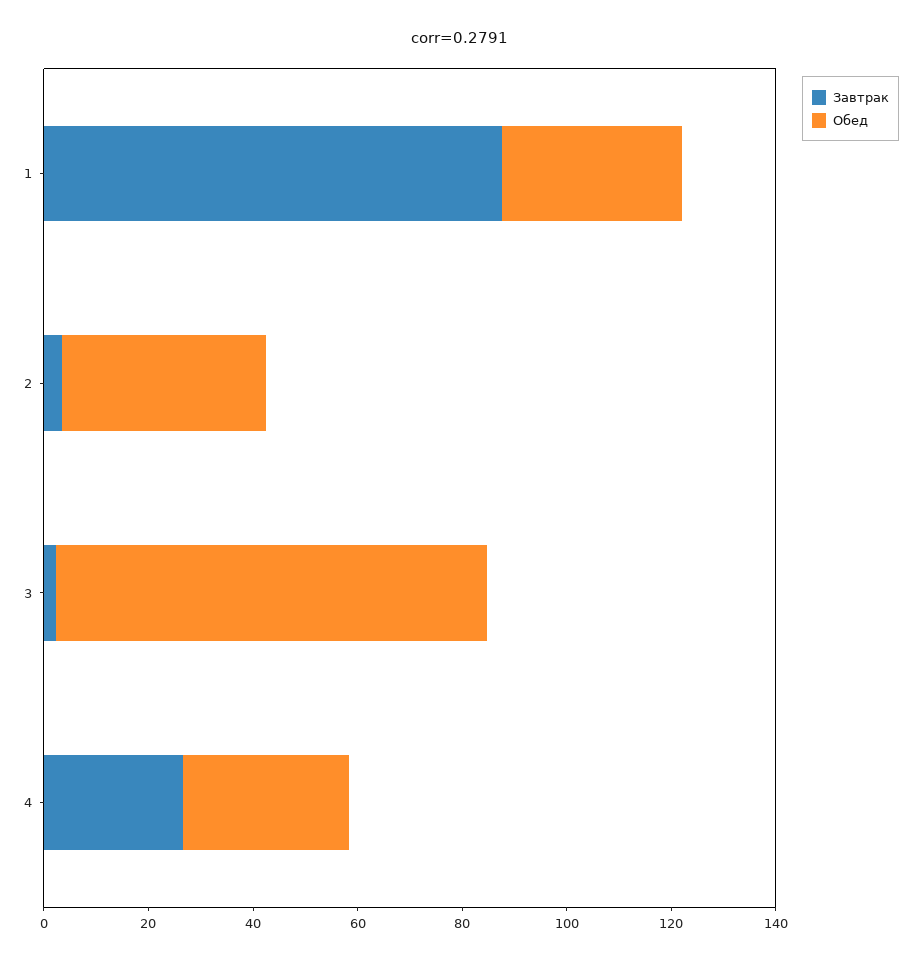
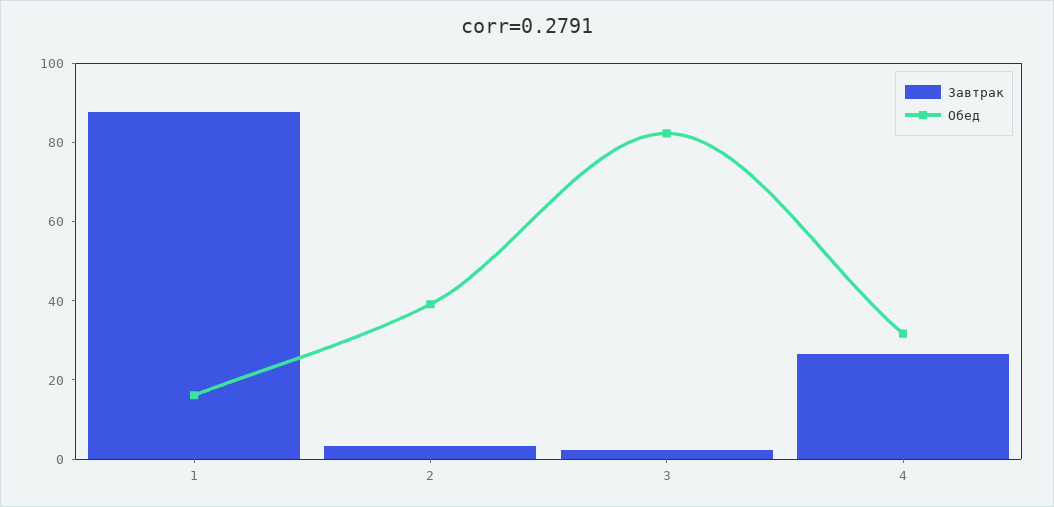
Обед, 1: 35 -> 15

